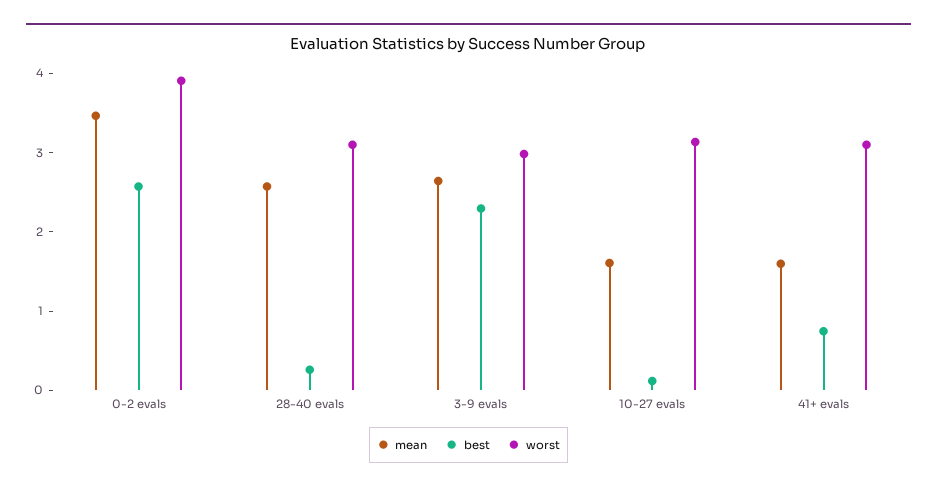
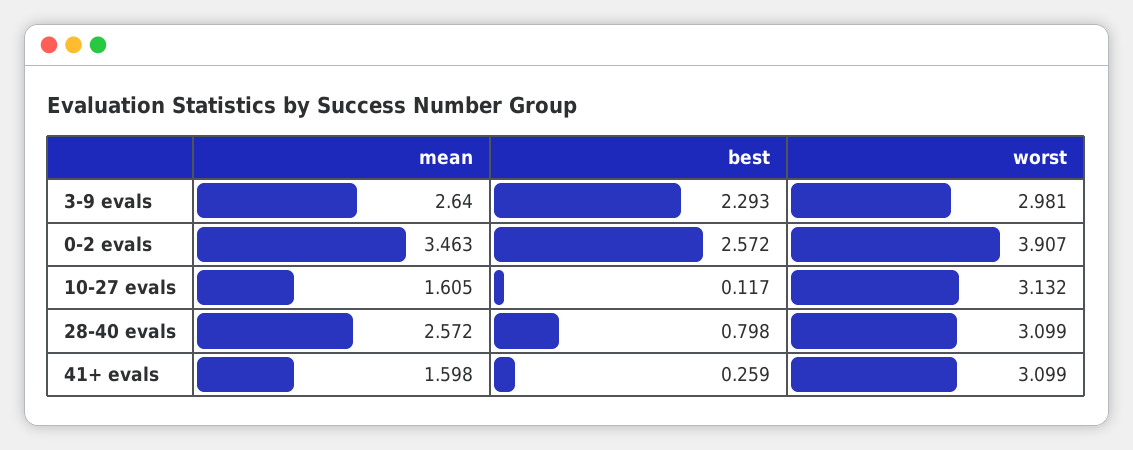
best, 28-40 evals: 0.2 -> 0.798
best, 41+ evals: 0.8 -> 0.259

